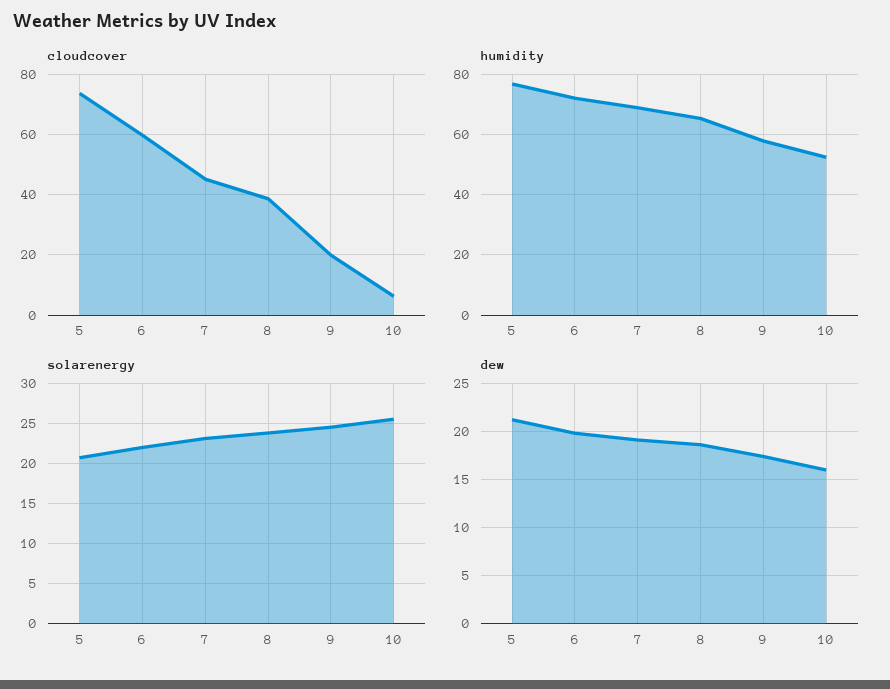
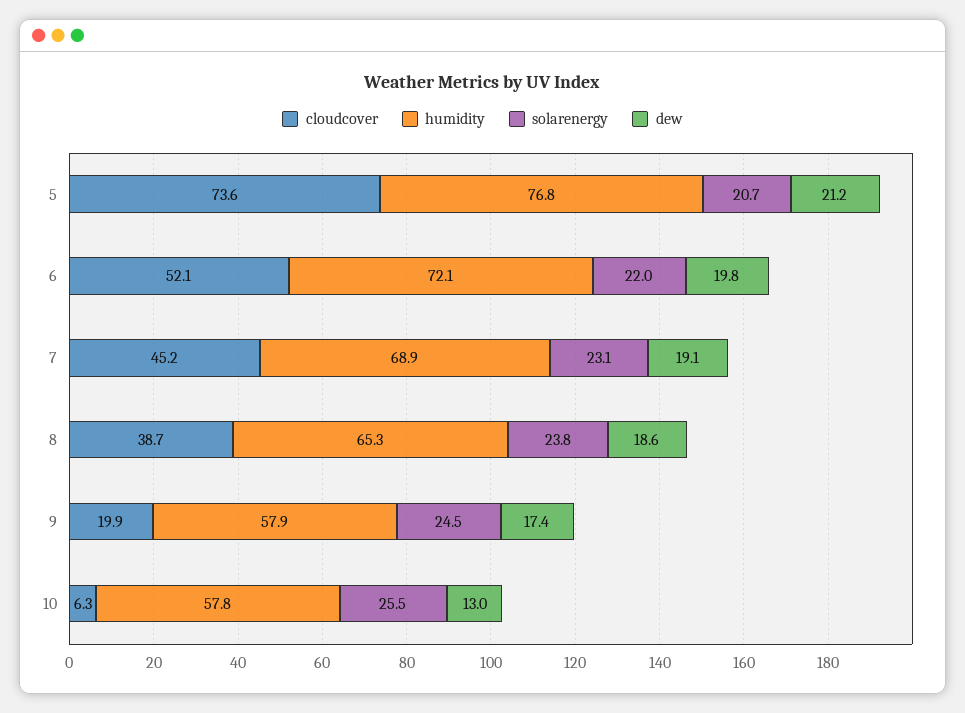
cloudcover, 6: 60 -> 52.1
humidity, 10: 52 -> 57.8
dew, 10: 16 -> 13

